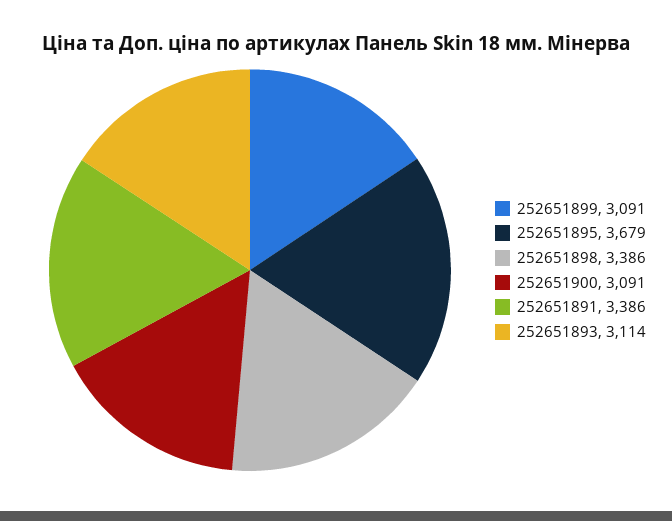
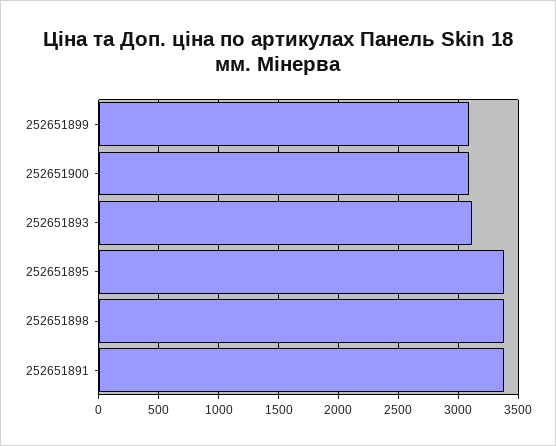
252651895: 3679 -> 3400

